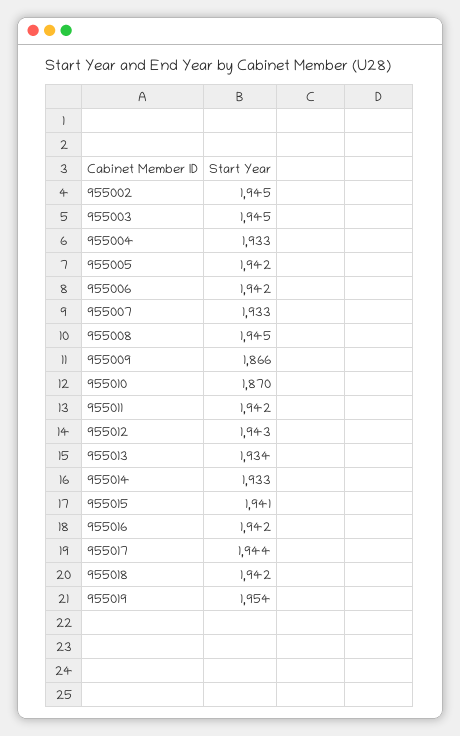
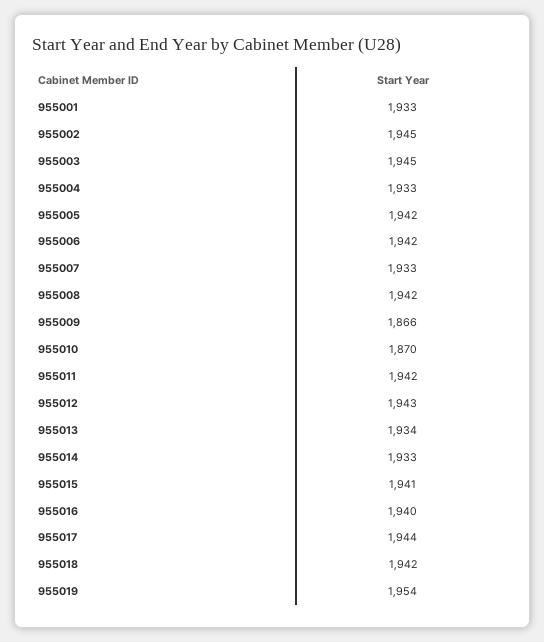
955008: 1945 -> 1942
955016: 1942 -> 1940
955001: none -> 1933

